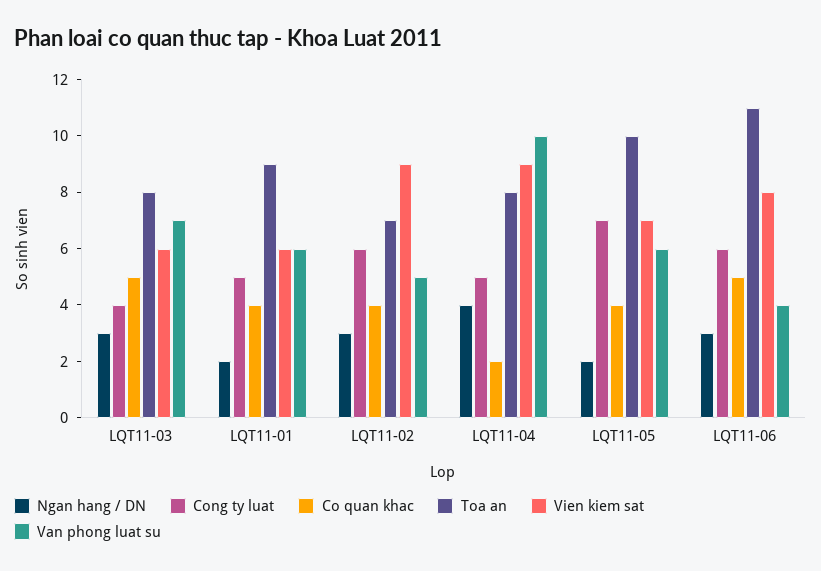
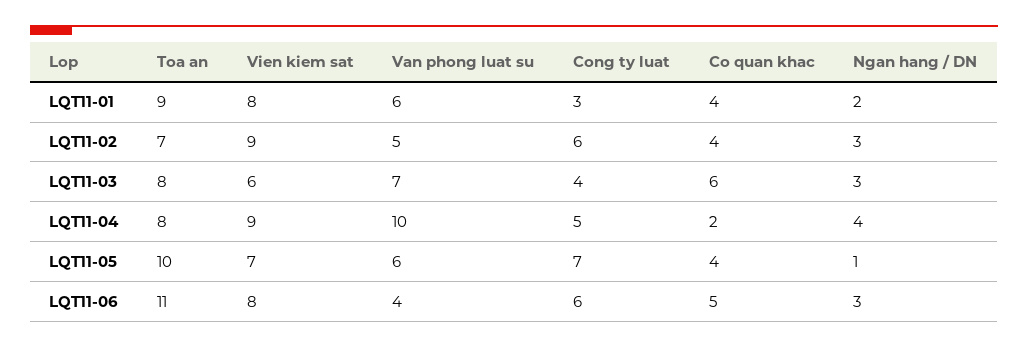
Co quan khac, LQT11-03: 5 -> 6
Cong ty luat, LQT11-01: 5 -> 3
Vien kiem sat, LQT11-01: 6 -> 8
Ngan hang / DN, LQT11-05: 2 -> 1

